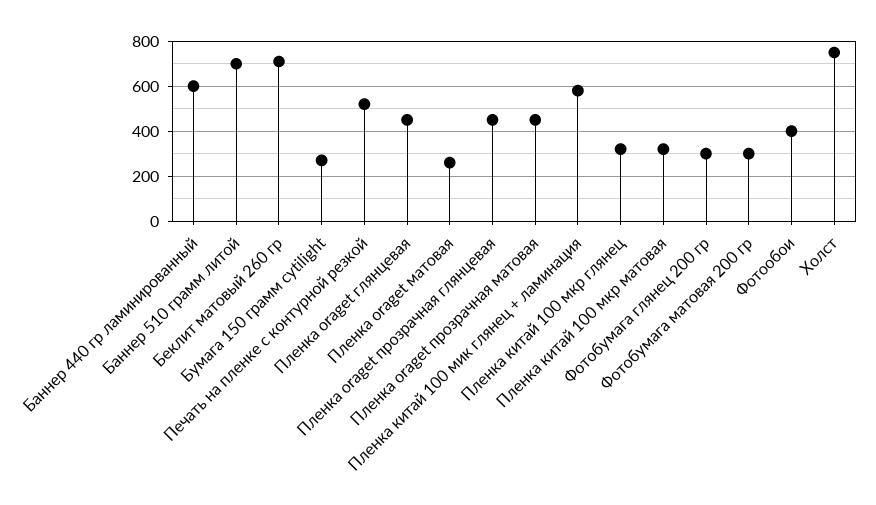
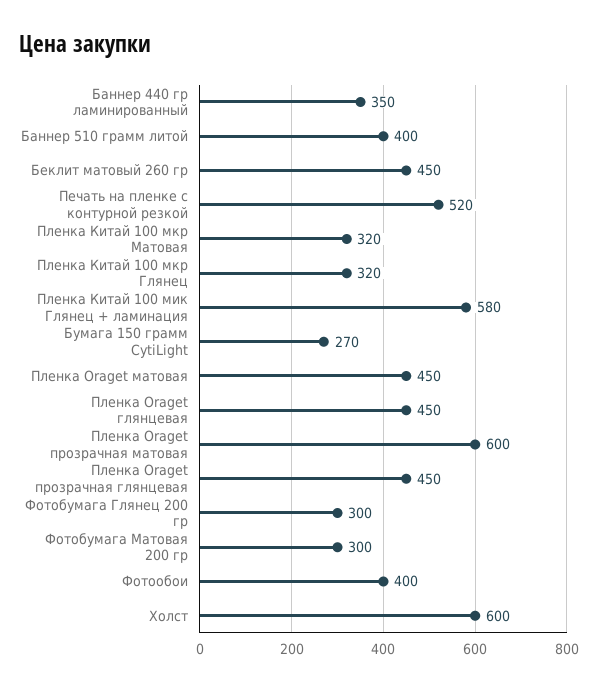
Баннер 440 гр ламинированный: 600 -> 350
Баннер 510 грамм литой: 700 -> 400
Беклит матовый 260 гр: 700 -> 450
Пленка oraget матовая: 250 -> 450
Пленка oraget прозрачная матовая: 450 -> 600
Холст: 750 -> 600

